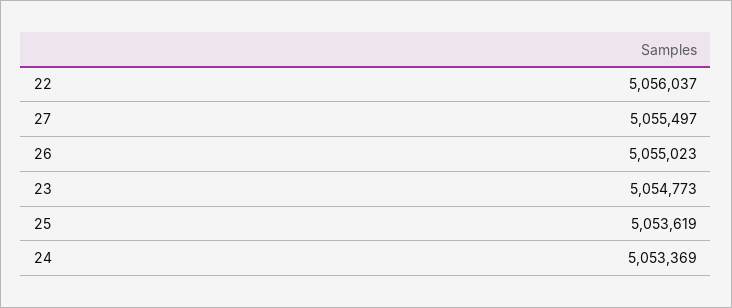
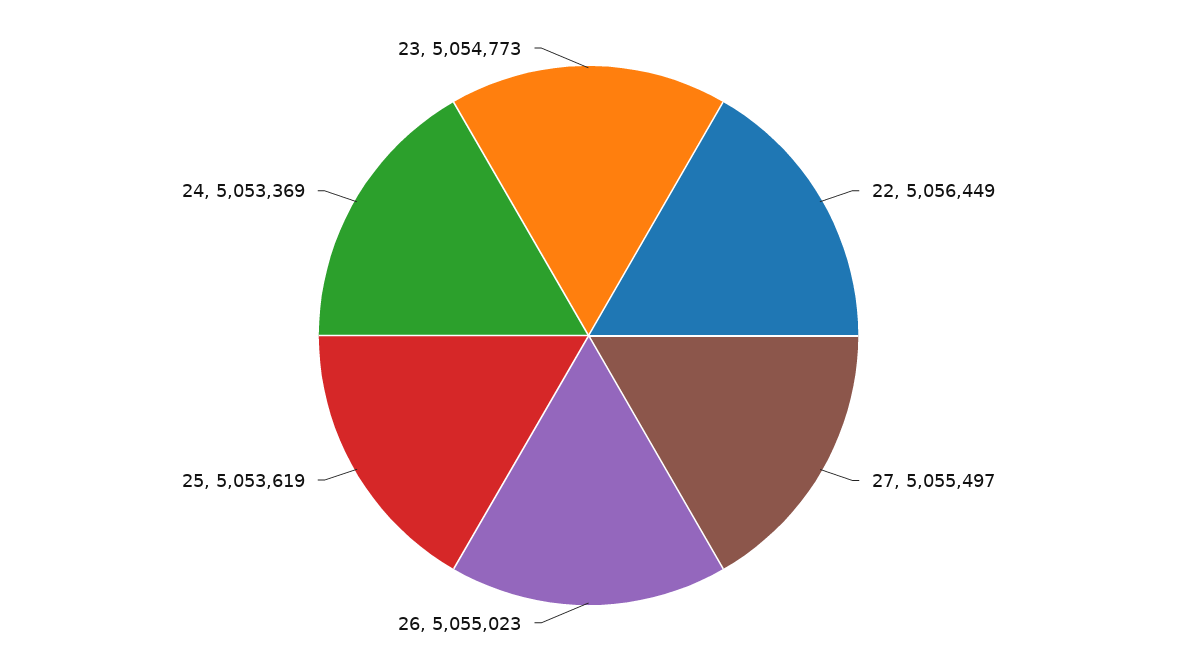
22: 5056037 -> 5056449

